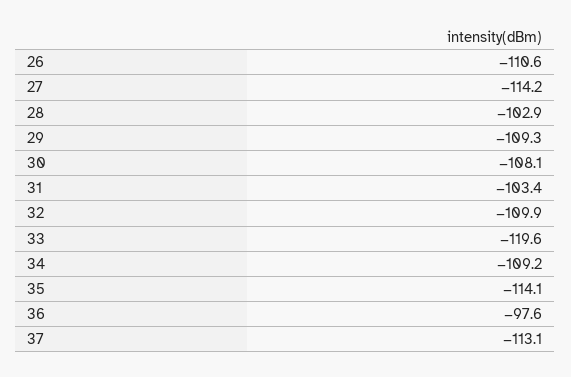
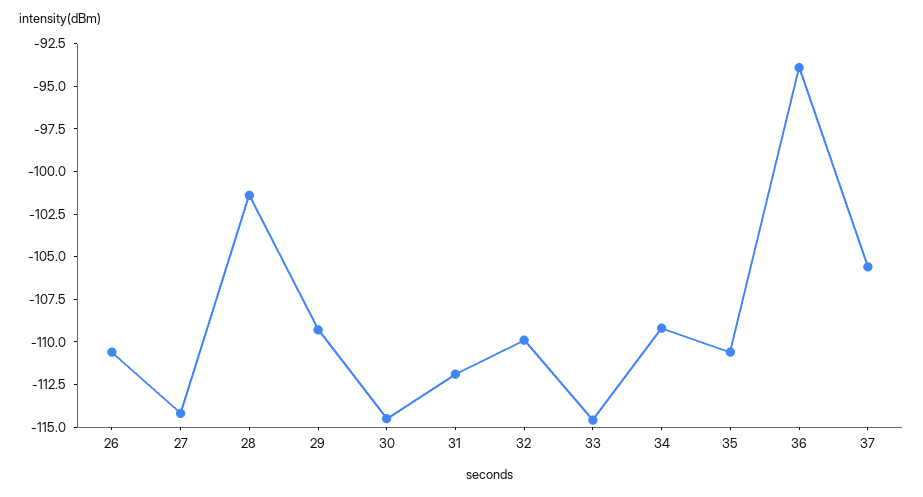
28: -102.9 -> -101.5
30: -108.1 -> -114.5
31: -103.4 -> -112
33: -119.6 -> -114.5
35: -114.1 -> -110.5
36: -97.6 -> -94
37: -113.1 -> -105.5

